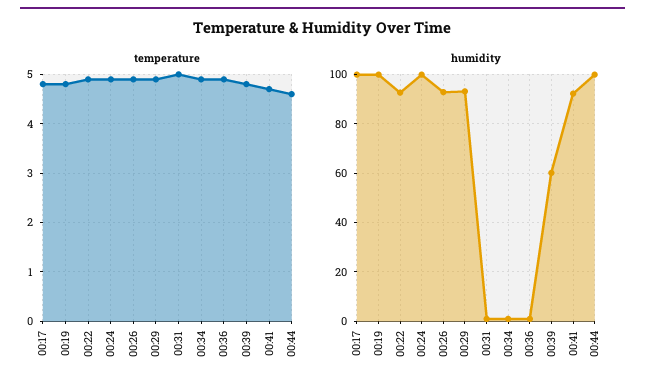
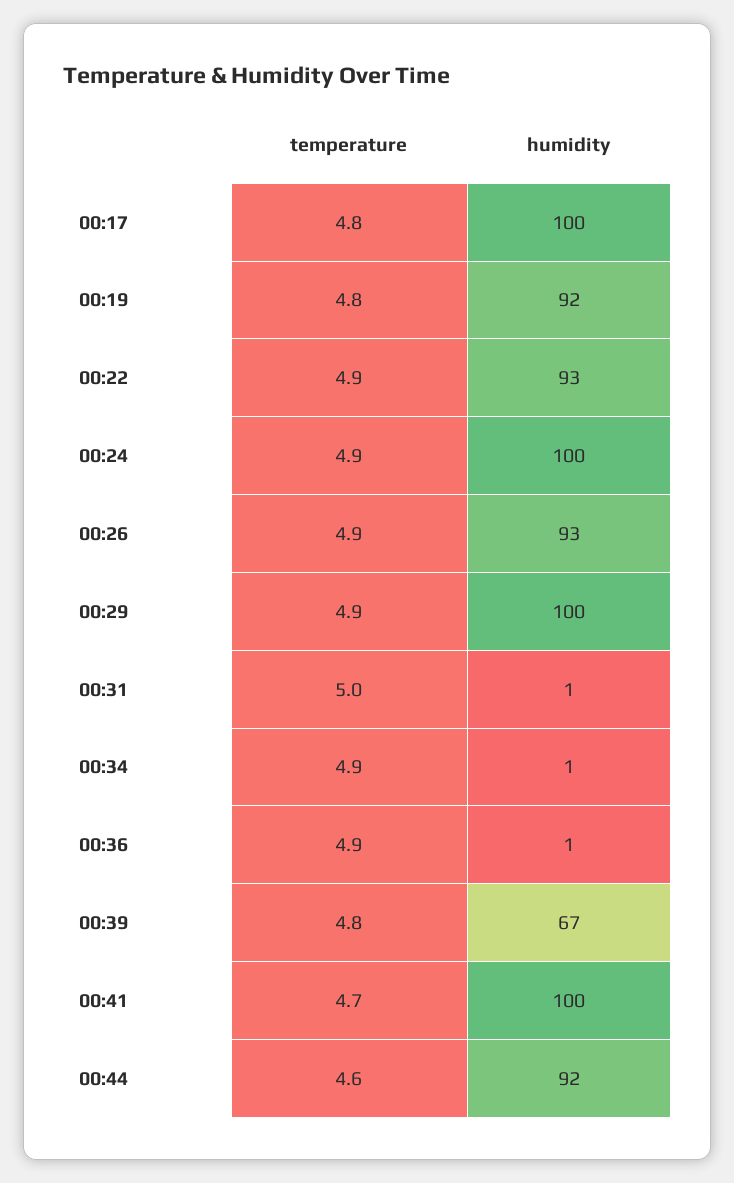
humidity, 00:19: 100 -> 92
humidity, 00:29: 92.5 -> 100
humidity, 00:39: 60 -> 67
humidity, 00:41: 92.5 -> 100
humidity, 00:44: 100 -> 92

